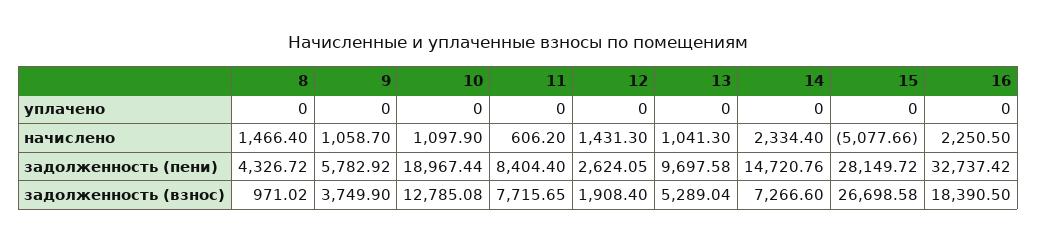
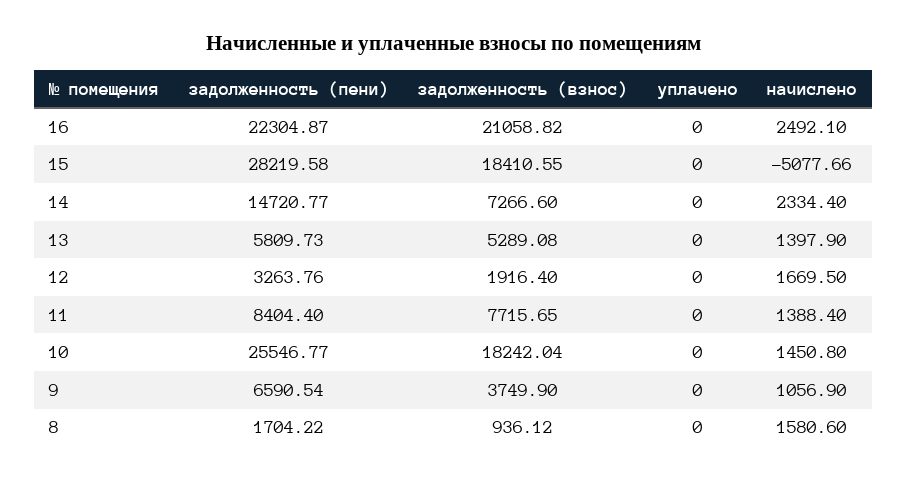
8, начислено: 1466.4 -> 1580.6
9, начислено: 1058.7 -> 1056.9
10, начислено: 1097.9 -> 1450.8
11, начислено: 606.2 -> 1388.4
12, начислено: 1431.3 -> 1669.5
13, начислено: 1041.3 -> 1397.9
16, начислено: 2250.5 -> 2492.1
8, задолженность (пени): 4326.72 -> 1704.22
9, задолженность (пени): 5782.92 -> 6590.54
10, задолженность (пени): 18967.44 -> 25546.77
12, задолженность (пени): 2624.05 -> 3263.76
13, задолженность (пени): 9697.58 -> 5809.73
14, задолженность (пени): 14720.76 -> 14720.77
15, задолженность (пени): 28149.72 -> 28219.58
16, задолженность (пени): 32737.42 -> 22304.87
8, задолженность (взнос): 971.02 -> 936.12
10, задолженность (взнос): 12785.08 -> 18242.04
12, задолженность (взнос): 1908.4 -> 1916.4
13, задолженность (взнос): 5289.04 -> 5289.08
15, задолженность (взнос): 26698.58 -> 18410.55
16, задолженность (взнос): 18390.5 -> 21058.82

